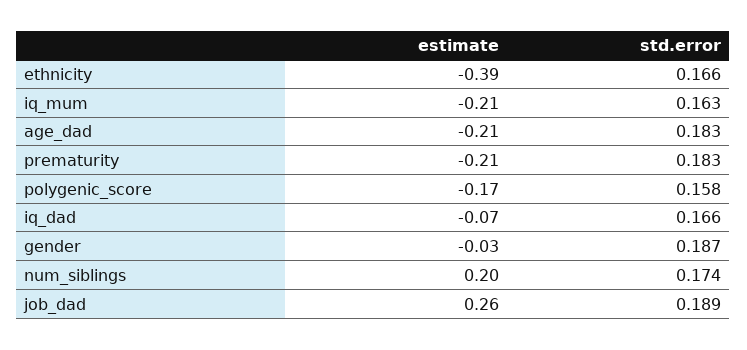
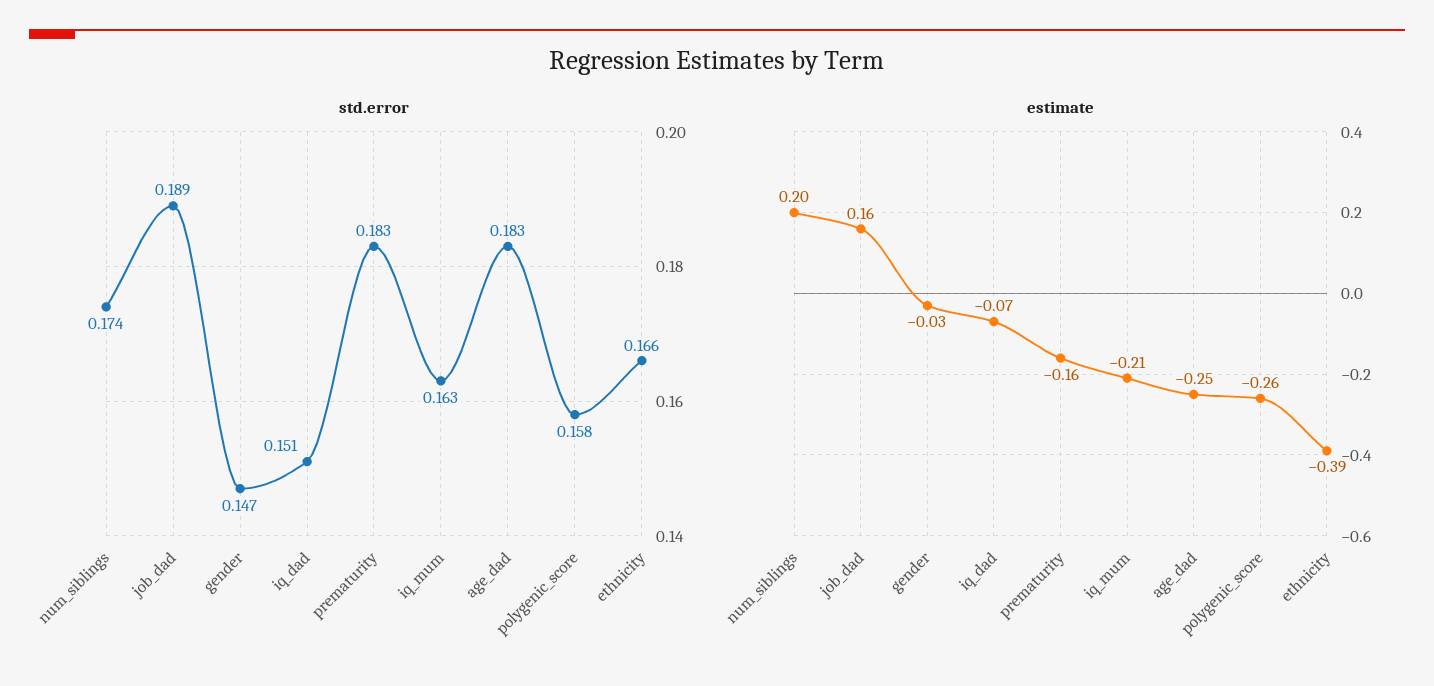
estimate, age_dad: -0.21 -> -0.25
estimate, prematurity: -0.21 -> -0.16
estimate, polygenic_score: -0.17 -> -0.26
std.error, iq_dad: 0.166 -> 0.151
std.error, gender: 0.187 -> 0.147
estimate, job_dad: 0.26 -> 0.16

